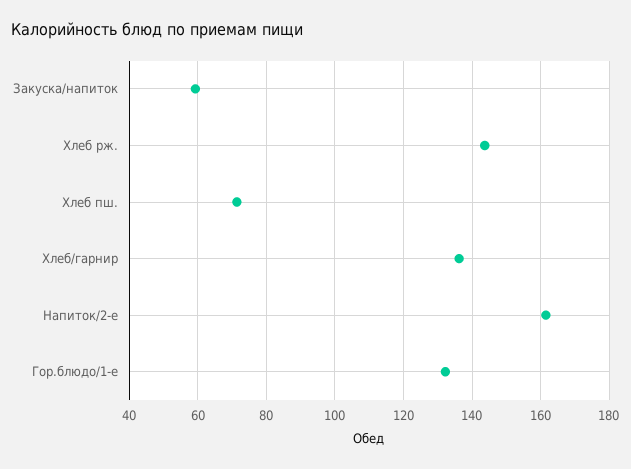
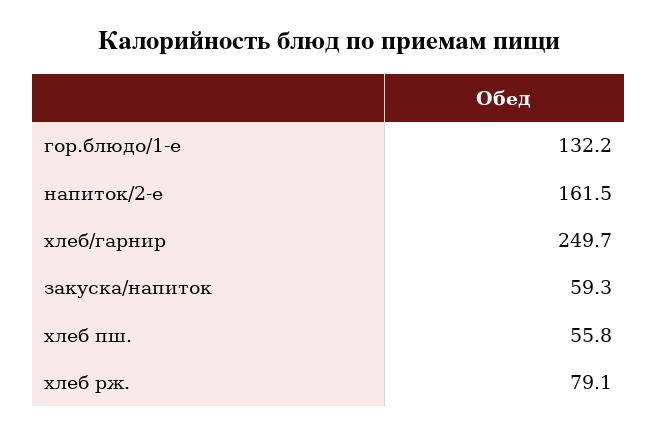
Хлеб рж.: 144 -> 79.1
Хлеб пш.: 72 -> 55.8
Хлеб/гарнир: 136 -> 249.7

